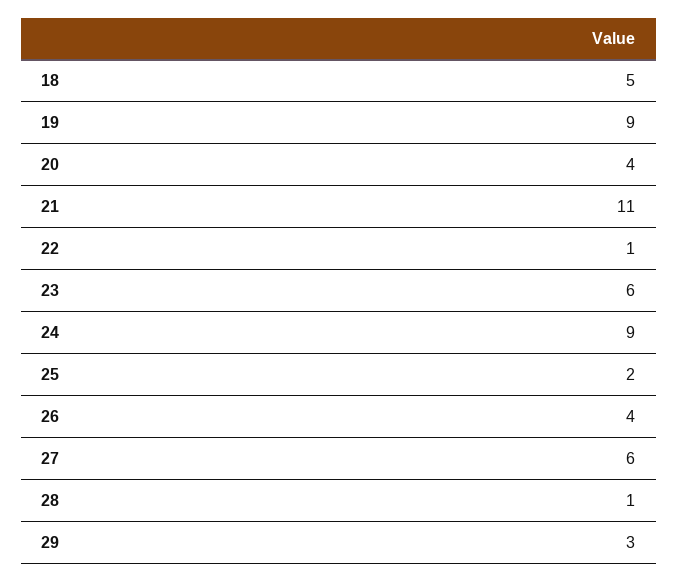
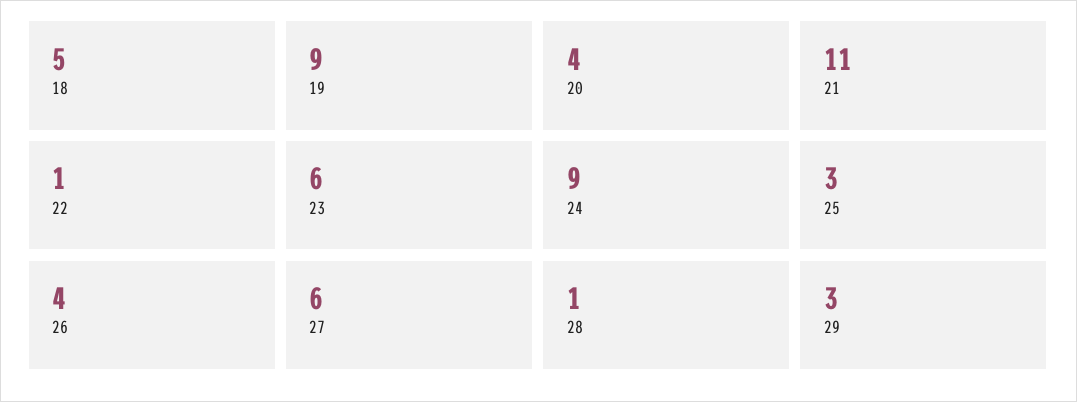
25: 2 -> 3

